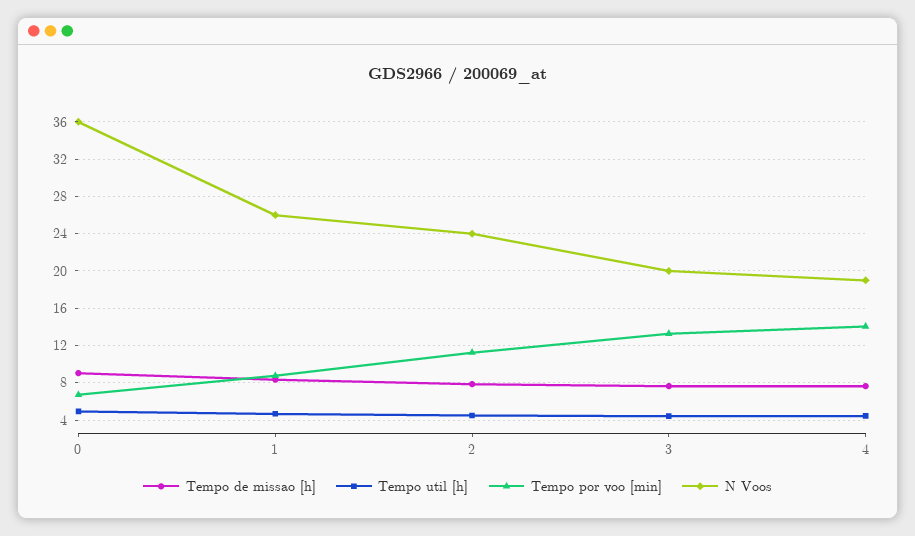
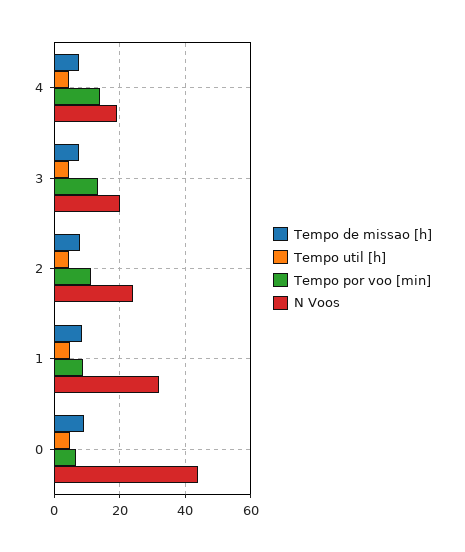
N Voos, 0: 36 -> 44
N Voos, 1: 26 -> 32

